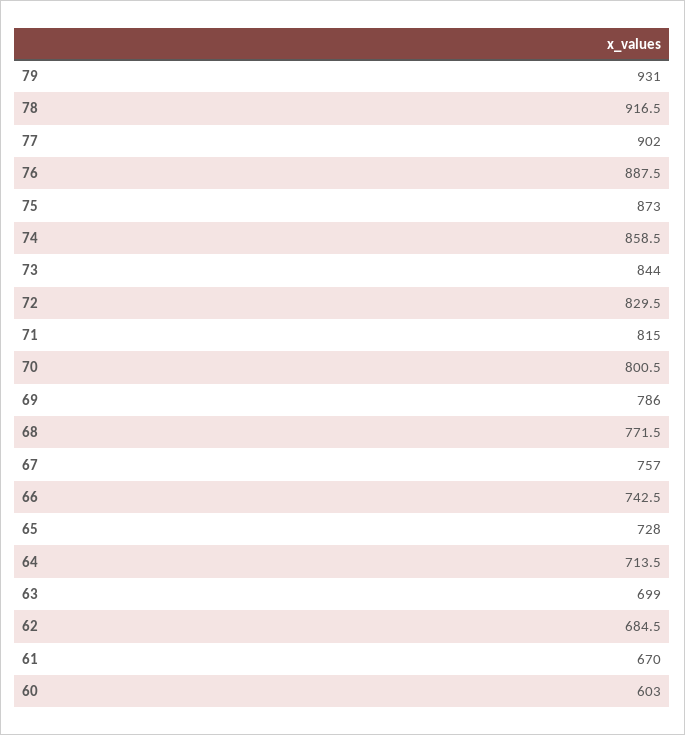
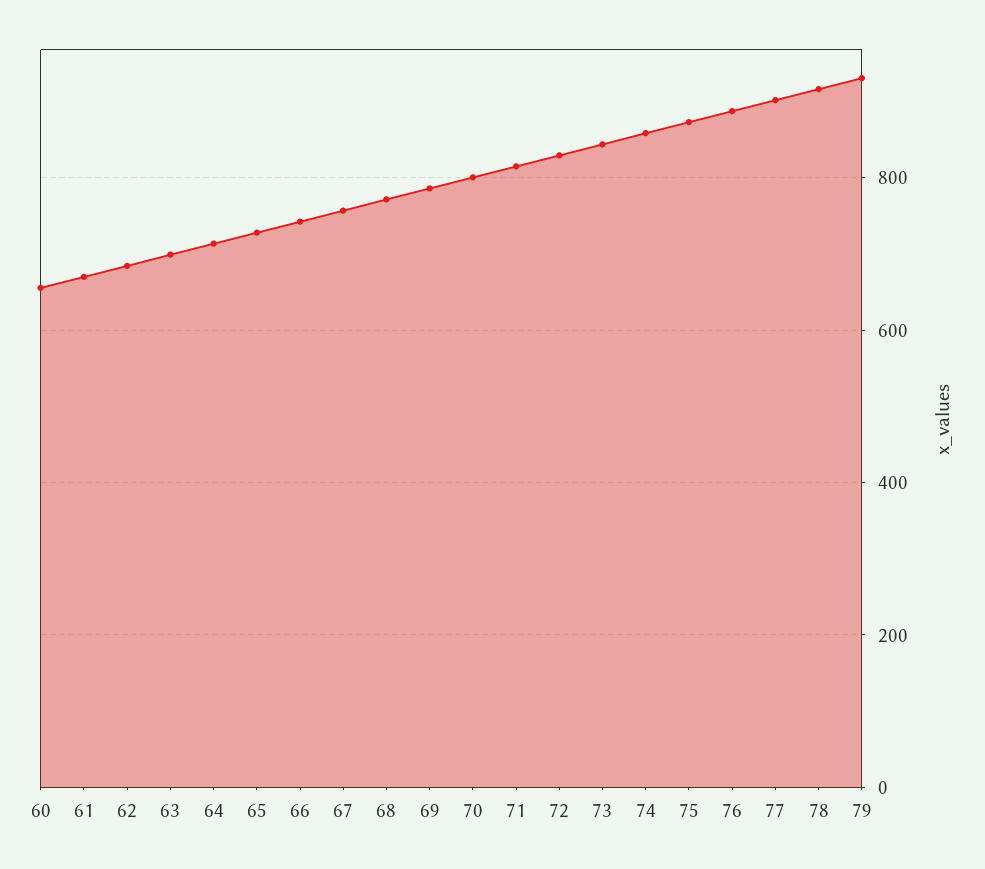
60: 603 -> 660

